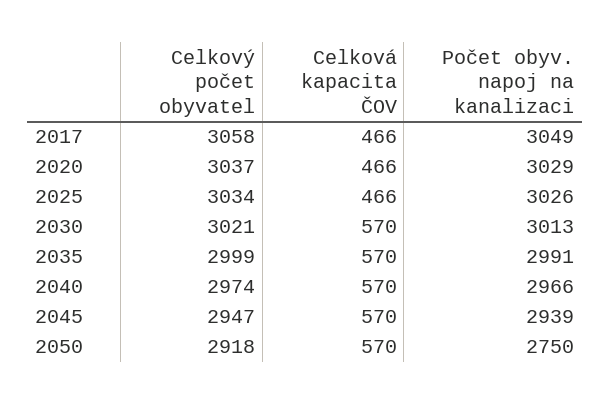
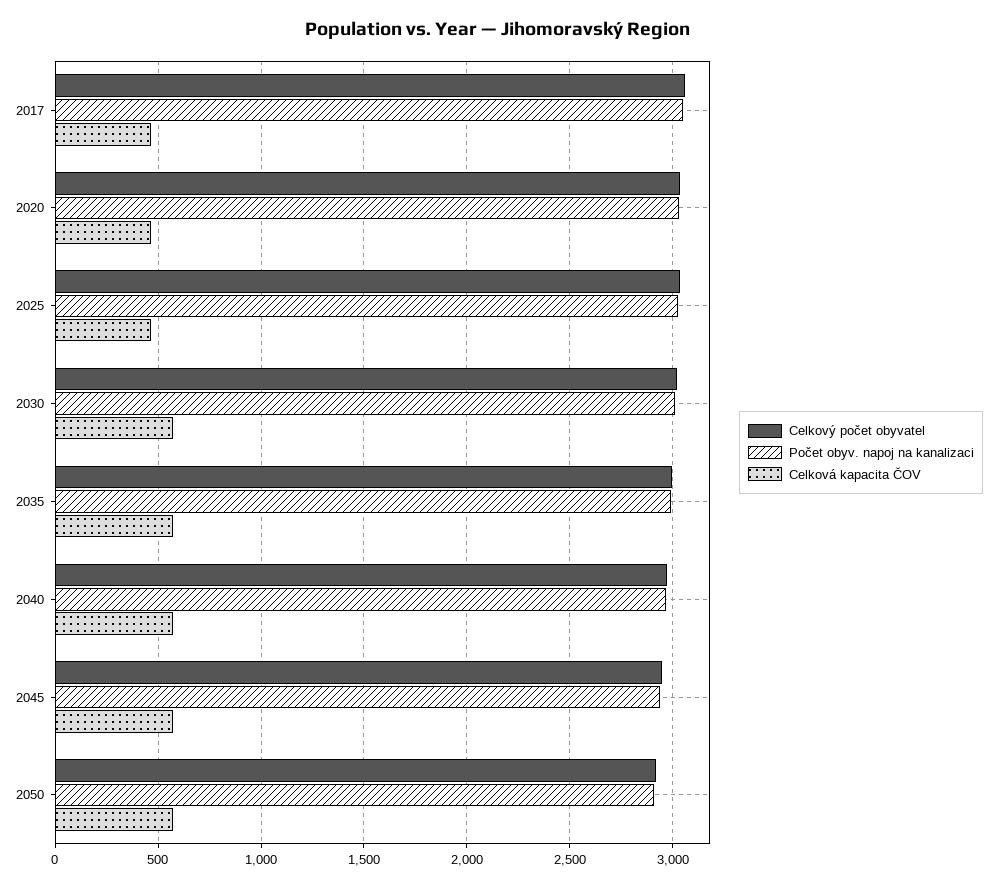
Počet obyv. napoj na kanalizaci, 2050: 2750 -> 2900

